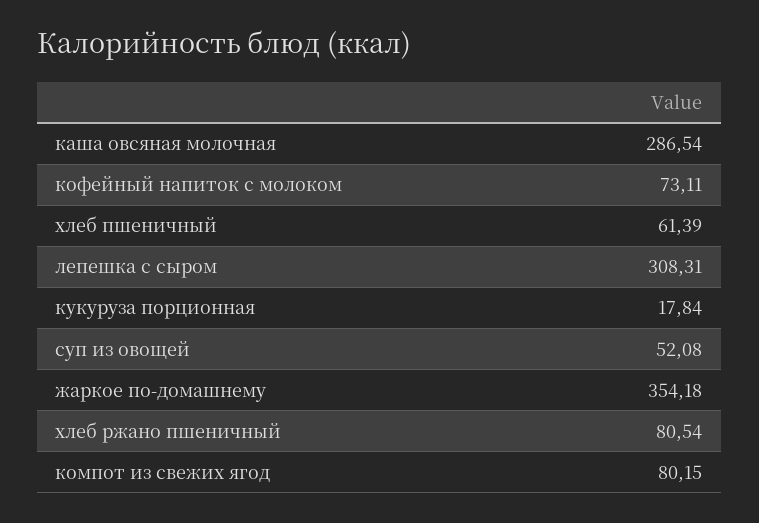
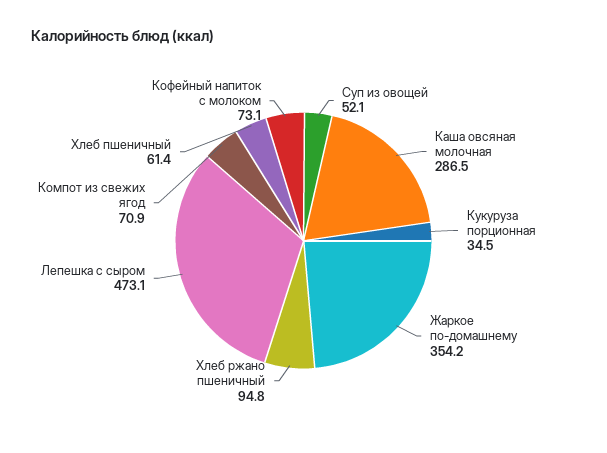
лепешка с сыром: 308.31 -> 473.1
кукуруза порционная: 17.84 -> 34.5
хлеб ржано пшеничный: 80.54 -> 94.8
компот из свежих ягод: 80.15 -> 70.9

